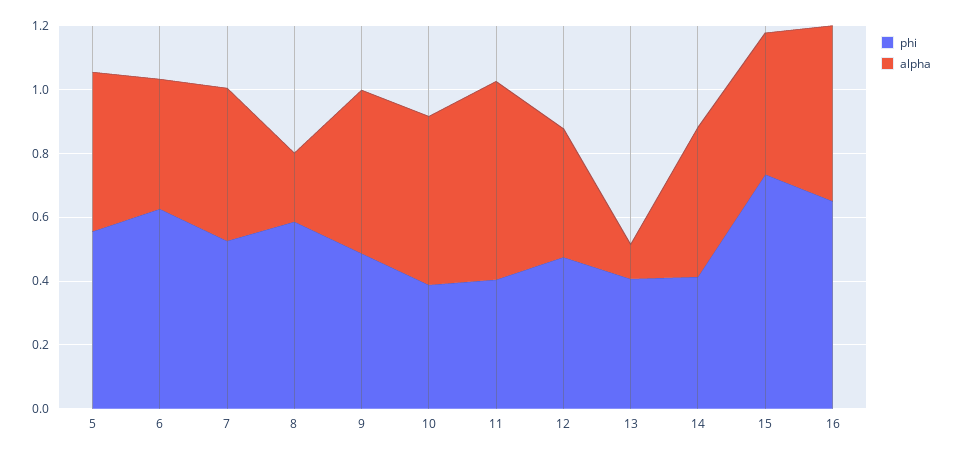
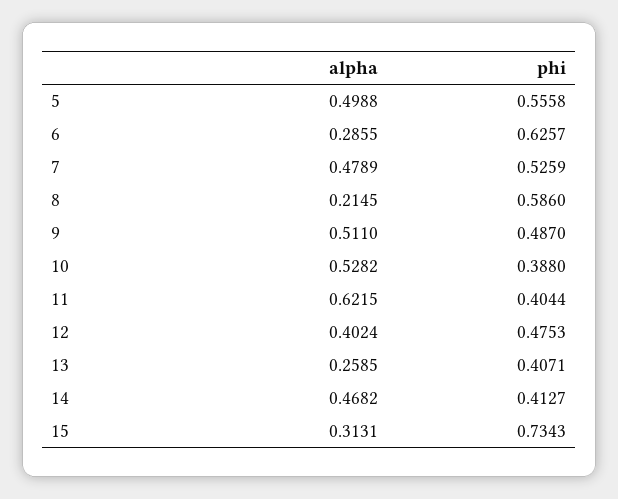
alpha, 6: 0.4 -> 0.2855
alpha, 13: 0.1 -> 0.2585
alpha, 15: 0.45 -> 0.3131
phi, 16: 0.65 -> none
alpha, 16: 0.55 -> none

